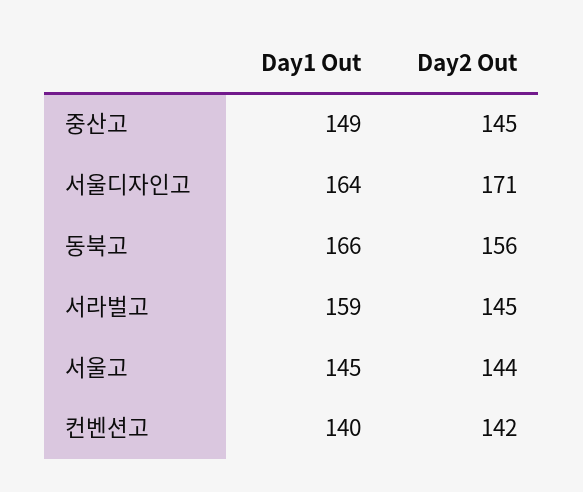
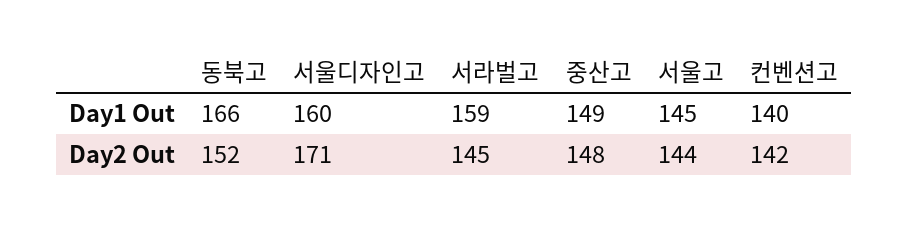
Day2 Out, 중산고: 145 -> 148
Day1 Out, 서울디자인고: 164 -> 160
Day2 Out, 동북고: 156 -> 152

